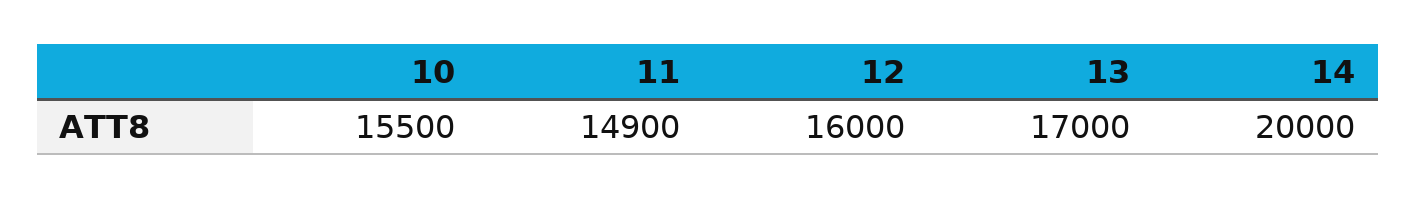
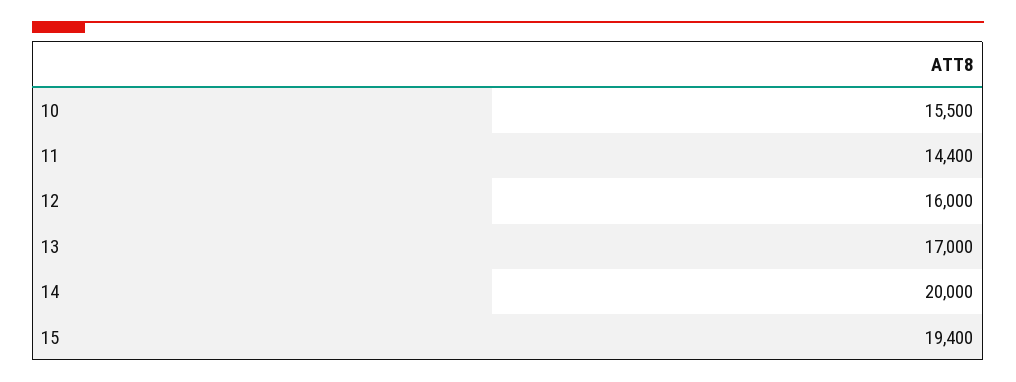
11: 14900 -> 14400
15: none -> 19400

